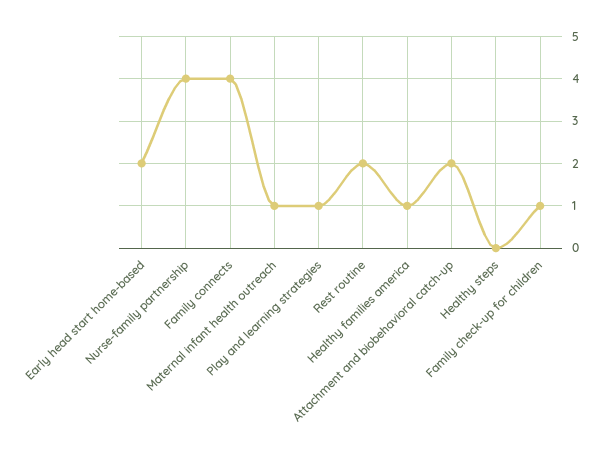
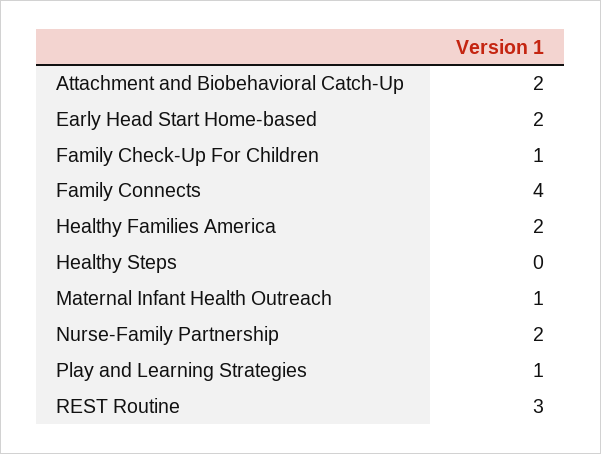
Nurse-family partnership: 4 -> 2
Rest routine: 2 -> 3
Healthy families america: 1 -> 2

